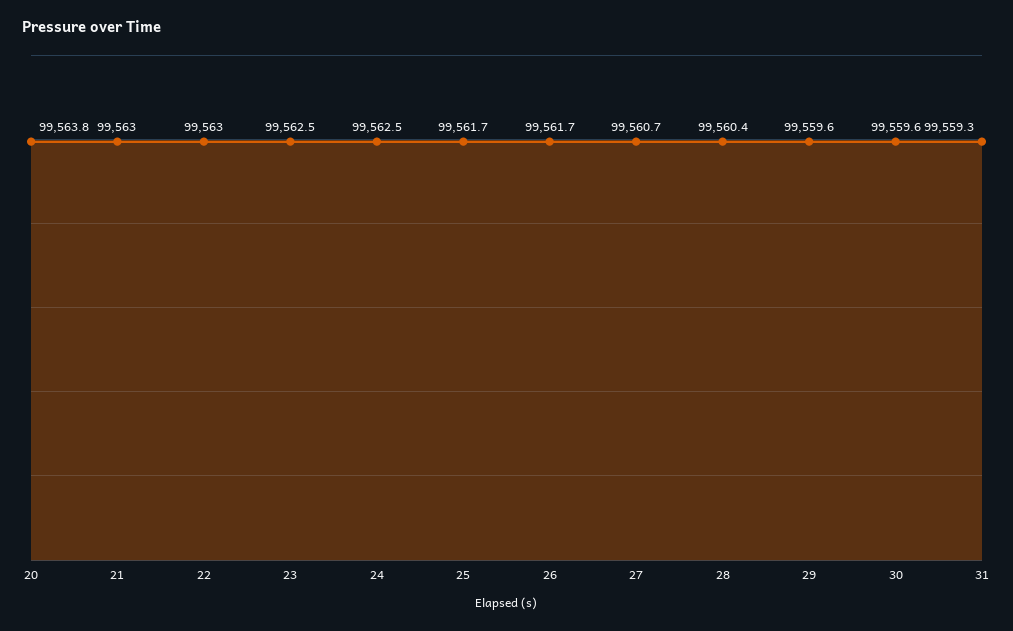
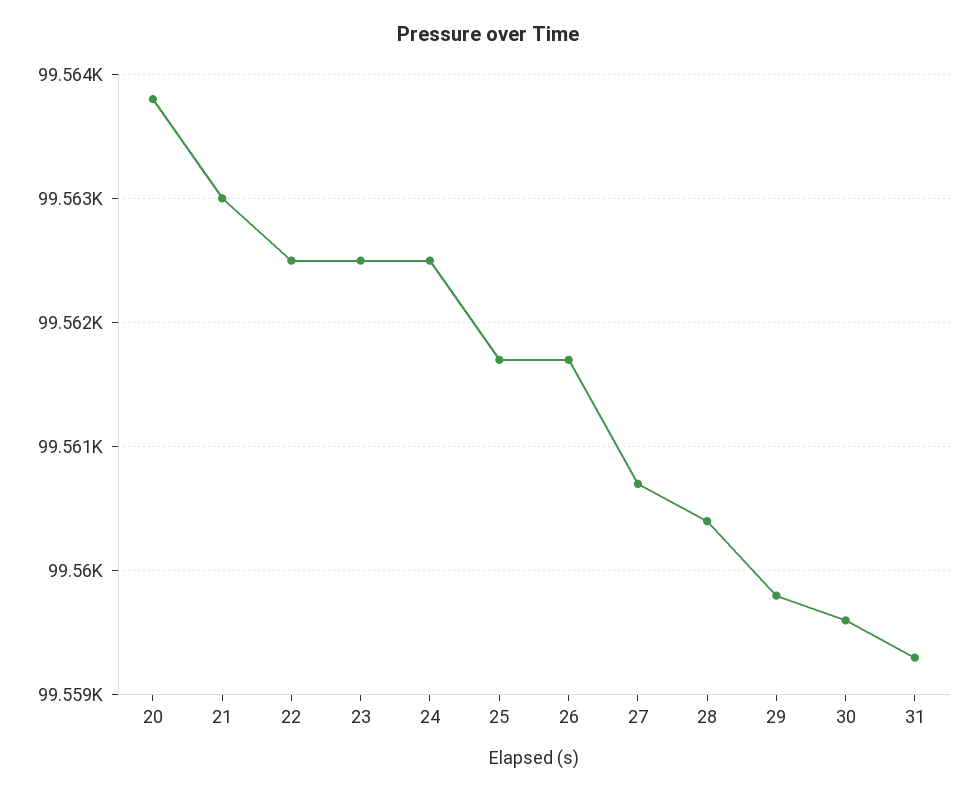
22: 99563 -> 99562.5
29: 99559.6 -> 99559.8

